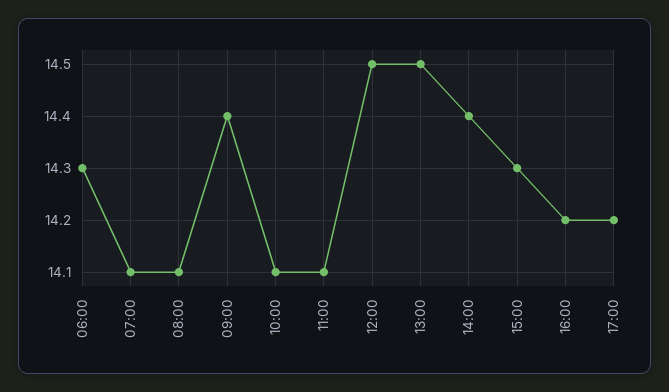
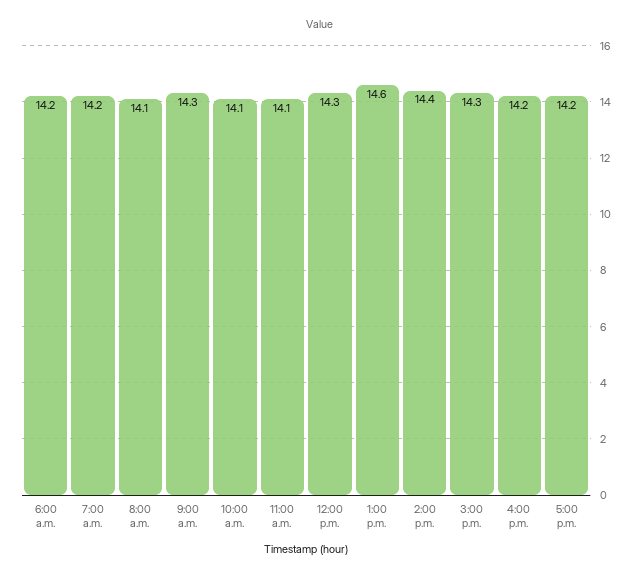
06:00: 14.3 -> 14.2
07:00: 14.1 -> 14.2
09:00: 14.4 -> 14.3
12:00: 14.5 -> 14.3
13:00: 14.5 -> 14.6

